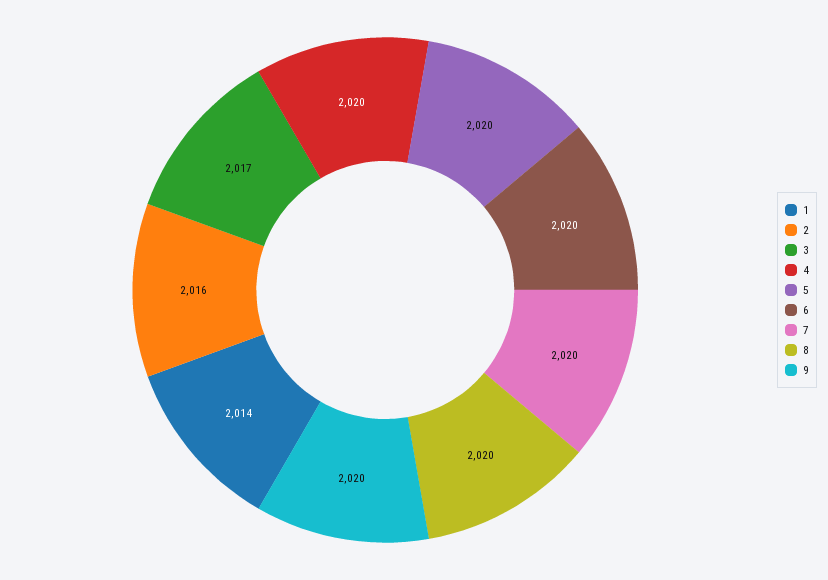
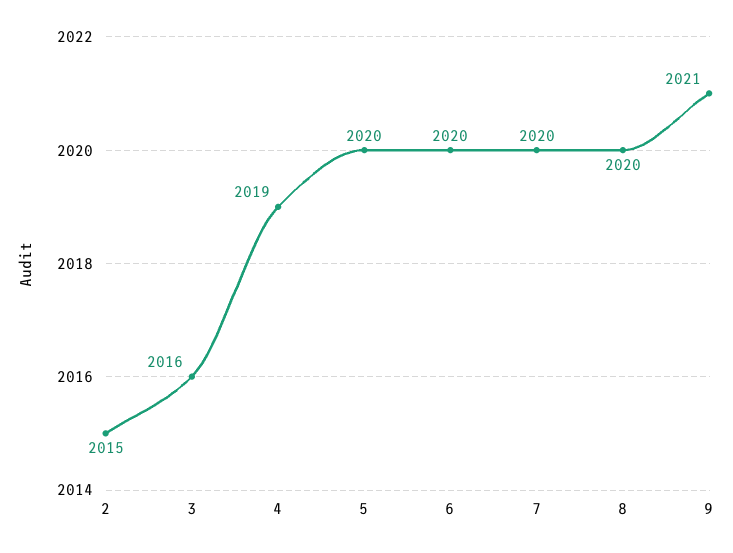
1: 2014 -> none
2: 2016 -> 2015
3: 2017 -> 2016
4: 2020 -> 2019
9: 2020 -> 2021

